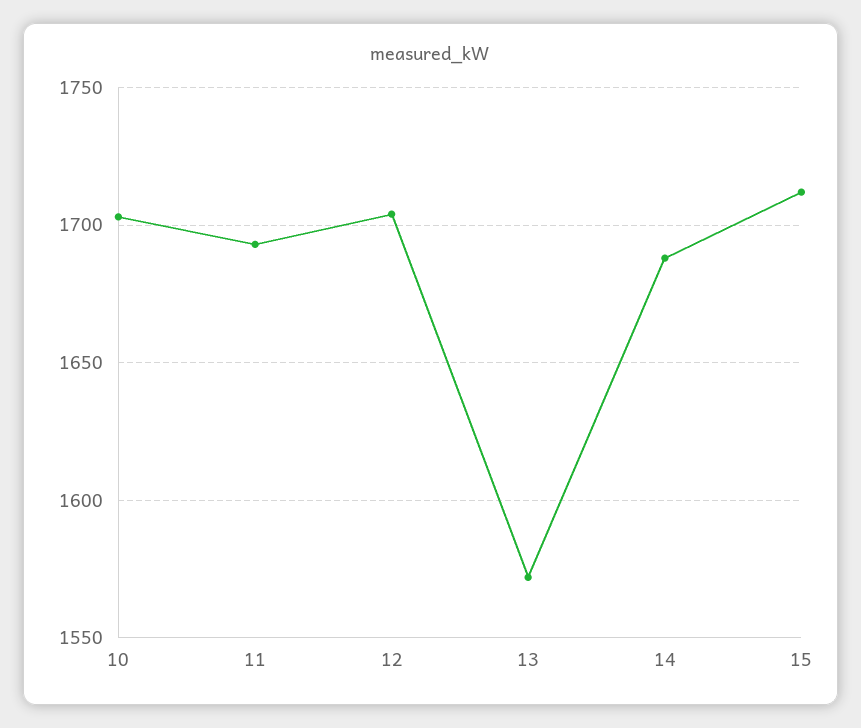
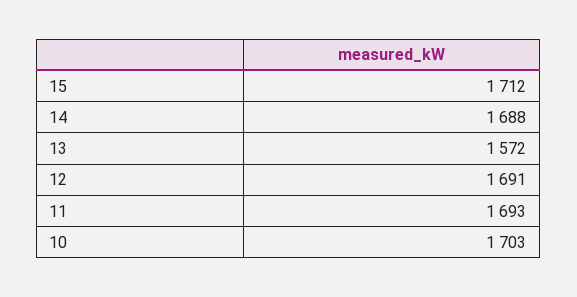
12: 1705 -> 1691

